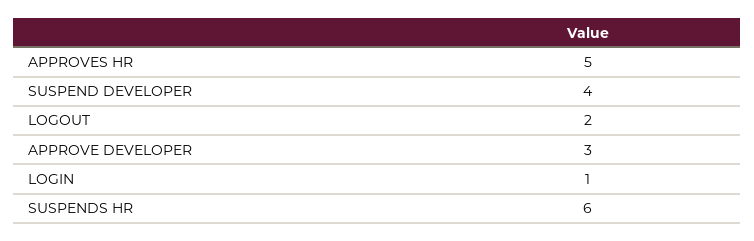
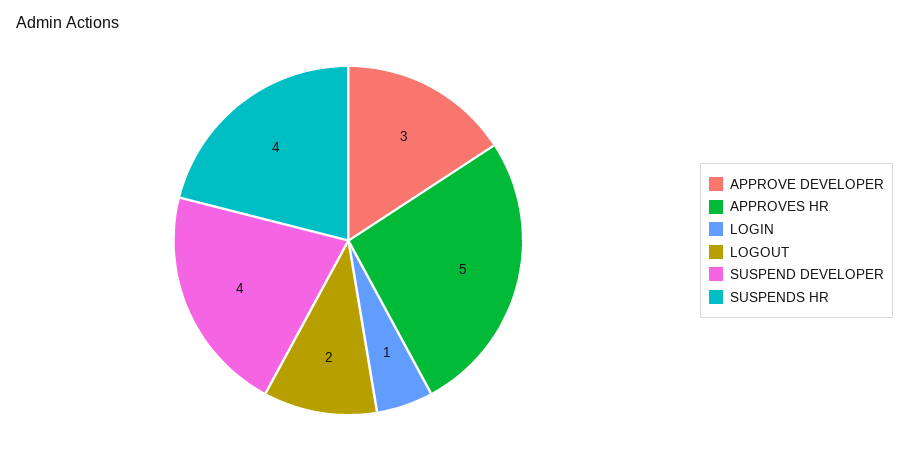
SUSPENDS HR: 6 -> 4

